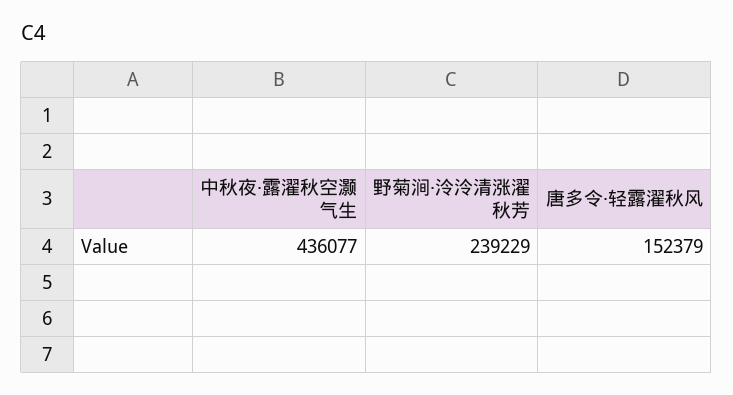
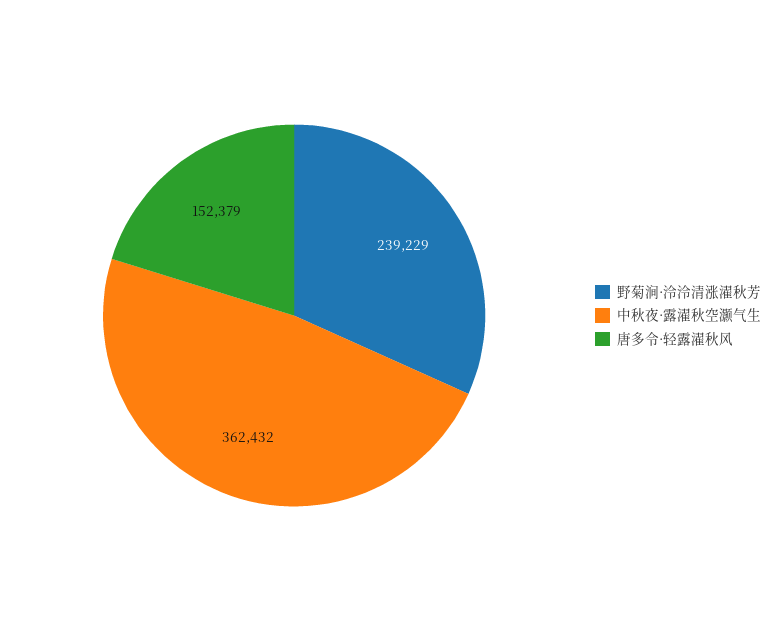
中秋夜·露濯秋空灏气生: 436077 -> 362432

